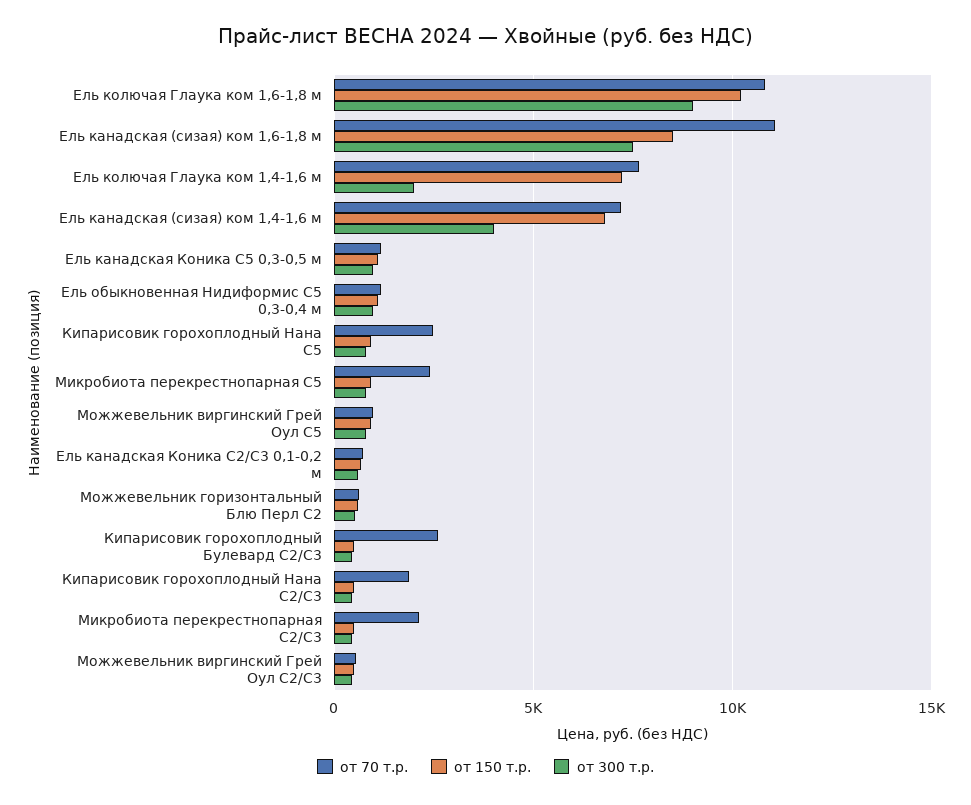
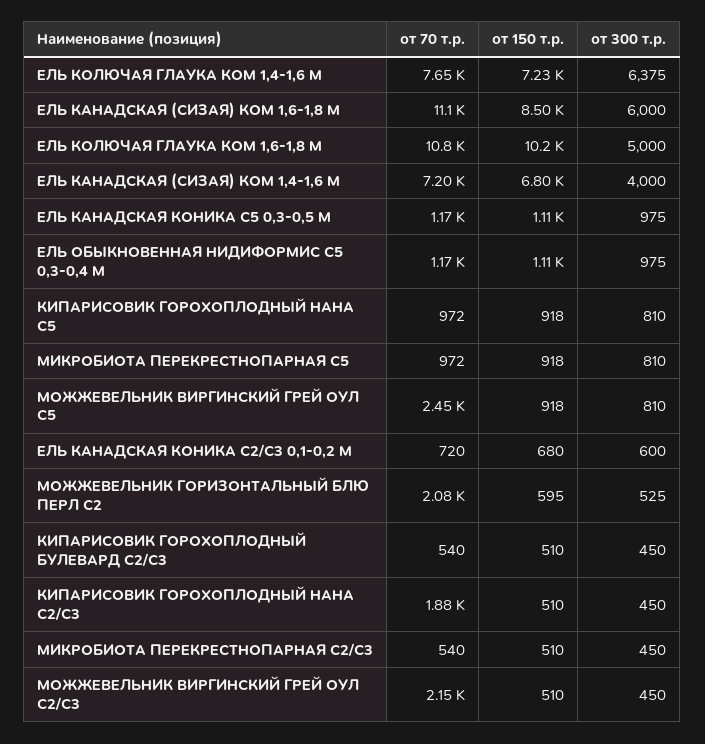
от 300 т.р., Ель колючая Глаука ком 1,6-1,8 м: 9000 -> 5000
от 300 т.р., Ель канадская (сизая) ком 1,6-1,8 м: 7500 -> 6000
от 300 т.р., Ель колючая Глаука ком 1,4-1,6 м: 2000 -> 6375
от 70 т.р., Кипарисовик горохоплодный Нана С5: 2500 -> 972
от 70 т.р., Микробиота перекрестнопарная С5: 2500 -> 972
от 70 т.р., Можжевельник виргинский Грей Оул С5: 1000 -> 2450
от 70 т.р., Можжевельник горизонтальный Блю Перл С2: 500 -> 2080
от 70 т.р., Кипарисовик горохоплодный Булевард С2/С3: 2500 -> 540
от 70 т.р., Микробиота перекрестнопарная С2/С3: 2000 -> 540
от 70 т.р., Можжевельник виргинский Грей Оул С2/С3: 500 -> 2150

